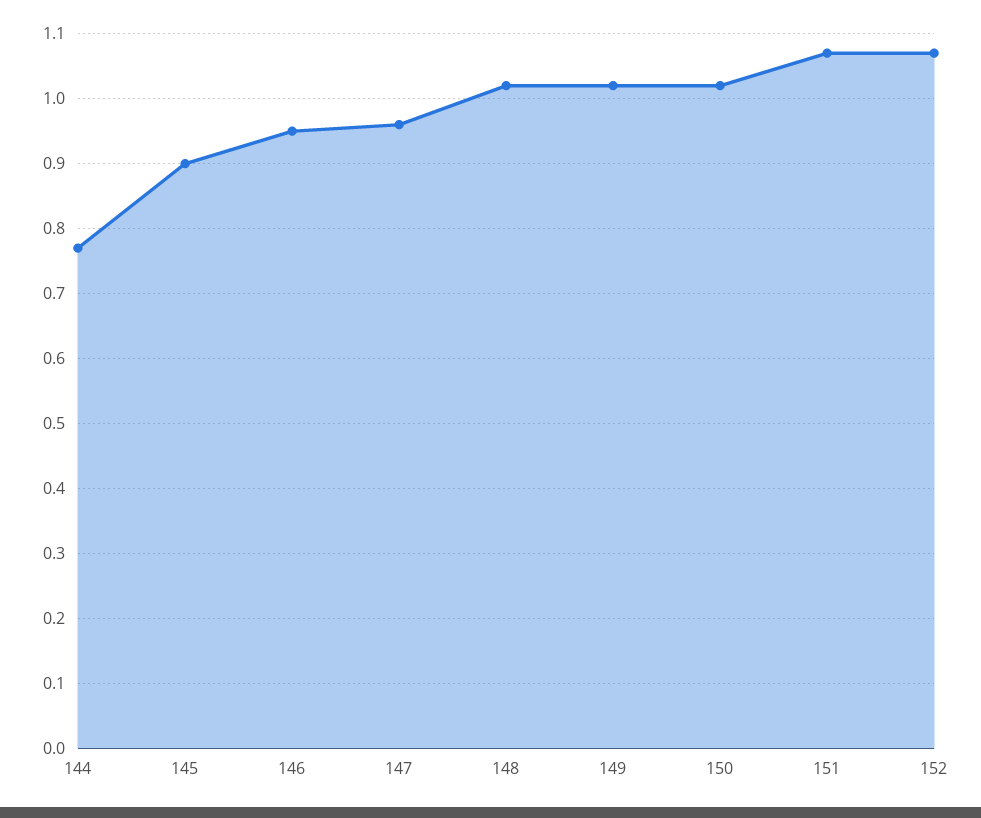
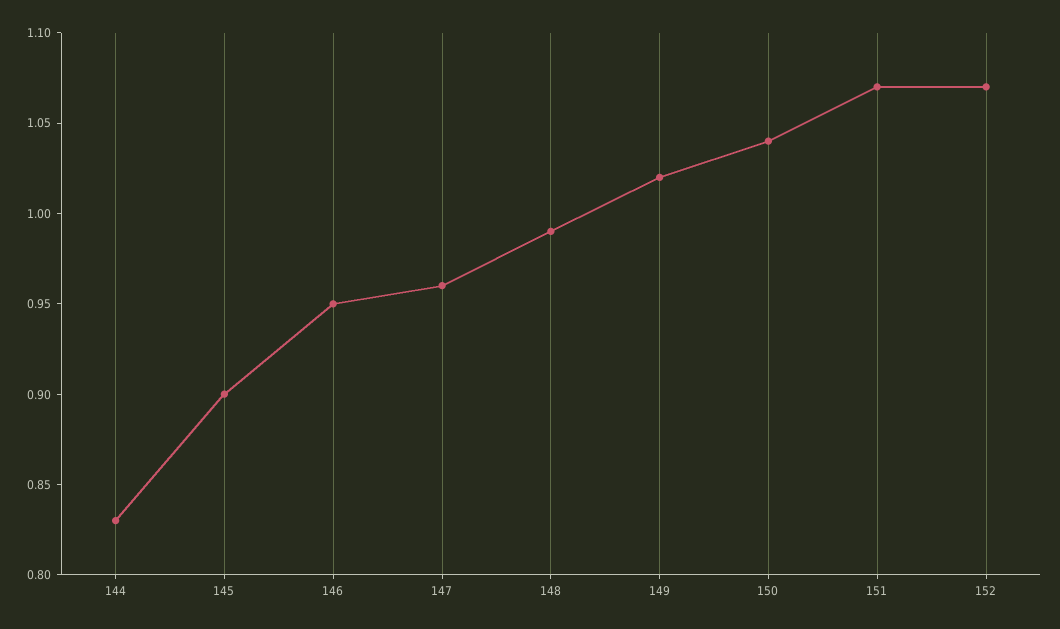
144: 0.77 -> 0.83
148: 1.02 -> 0.99
150: 1.02 -> 1.04

